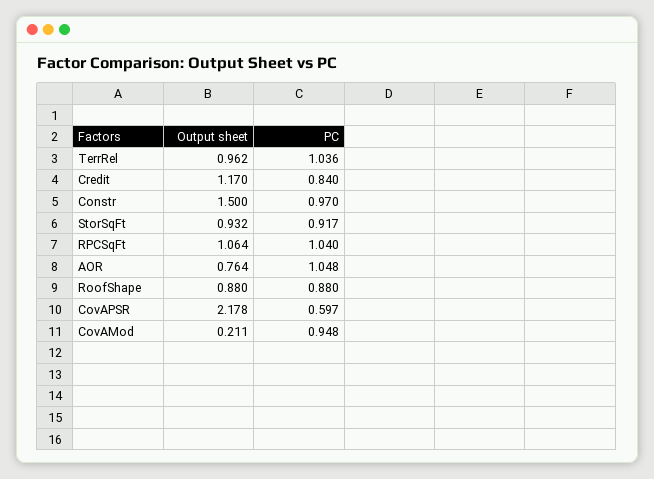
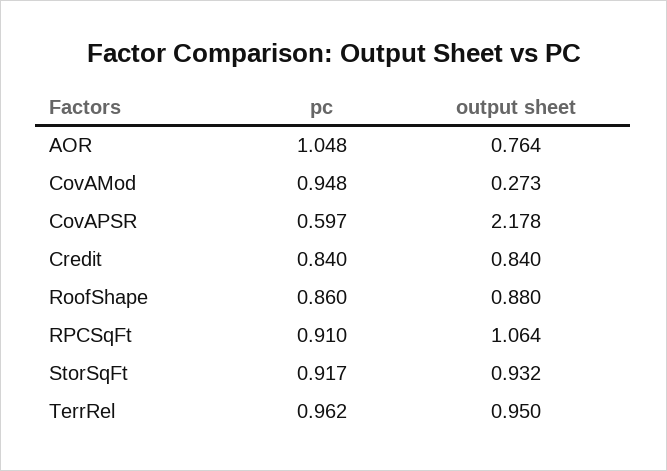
Output sheet, TerrRel: 0.962 -> 0.95
PC, TerrRel: 1.036 -> 0.962
Output sheet, Credit: 1.17 -> 0.84
Output sheet, Constr: 1.5 -> none
PC, Constr: 0.97 -> none
PC, RPCSqFt: 1.04 -> 0.91
PC, RoofShape: 0.88 -> 0.86
Output sheet, CovAMod: 0.211 -> 0.273

